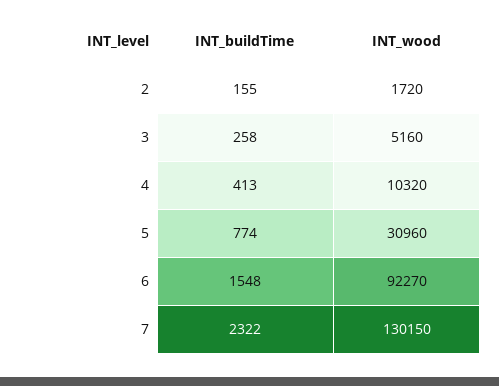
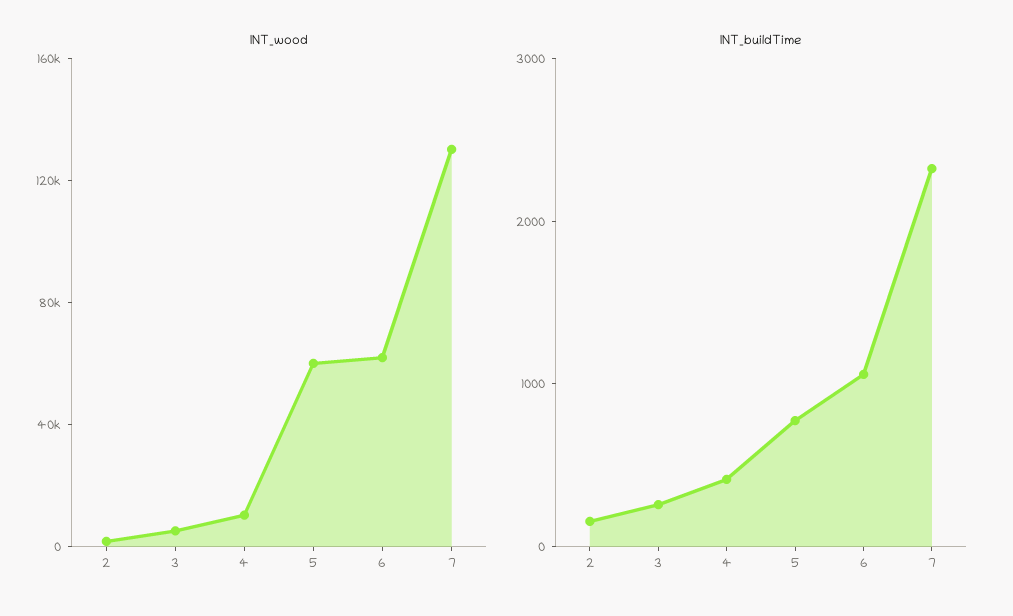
INT_wood, 5: 30960 -> 60000
INT_buildTime, 6: 1548 -> 1000
INT_wood, 6: 92270 -> 60000

